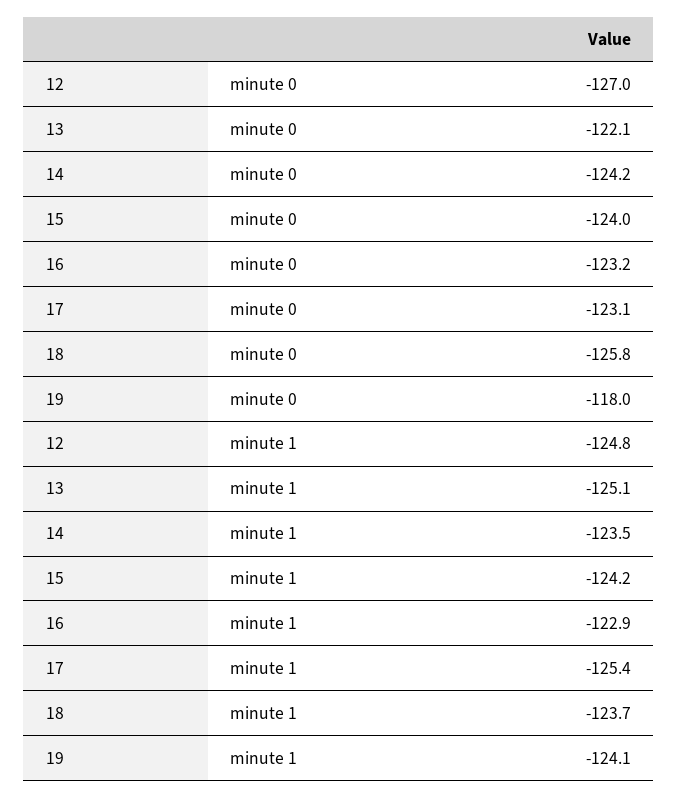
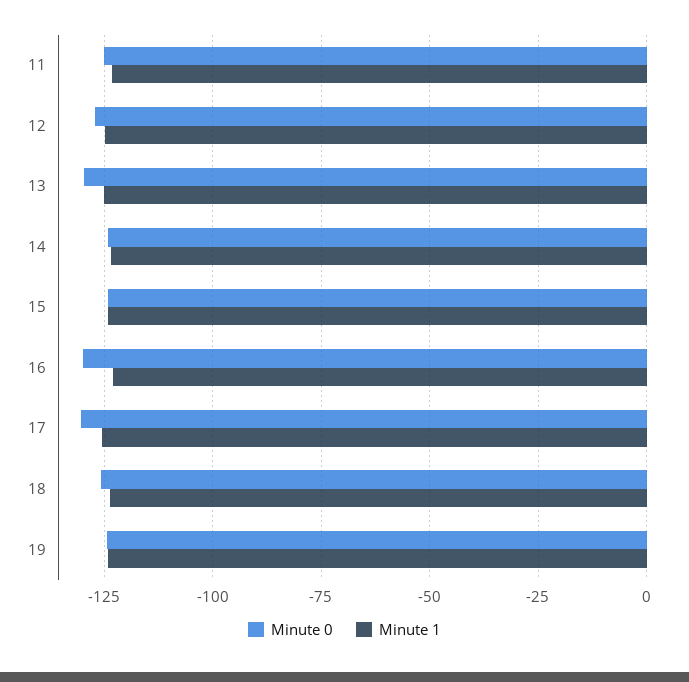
minute 0, 13: -122.1 -> -130
minute 0, 16: -123.2 -> -130
minute 0, 17: -123.1 -> -130
minute 0, 19: -118 -> -125
minute 0, 11: none -> -125
minute 1, 11: none -> -122.5

